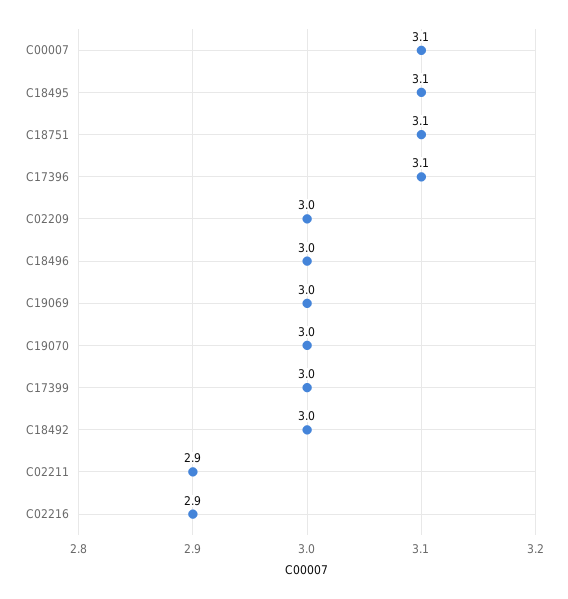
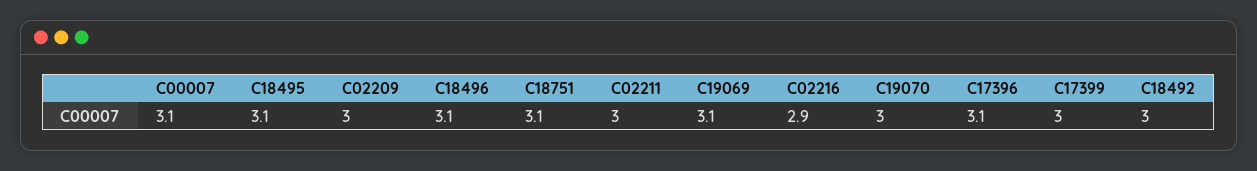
C18496: 3 -> 3.1
C19069: 3 -> 3.1
C02211: 2.9 -> 3

